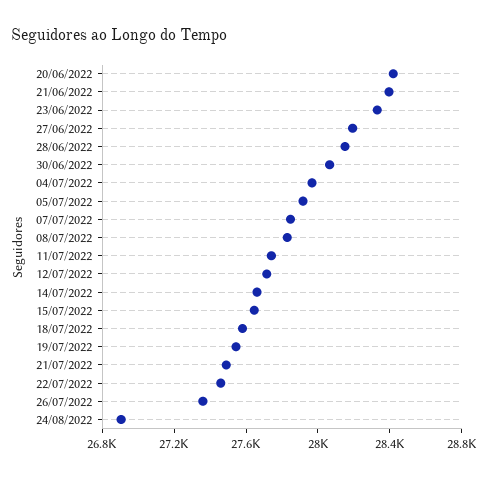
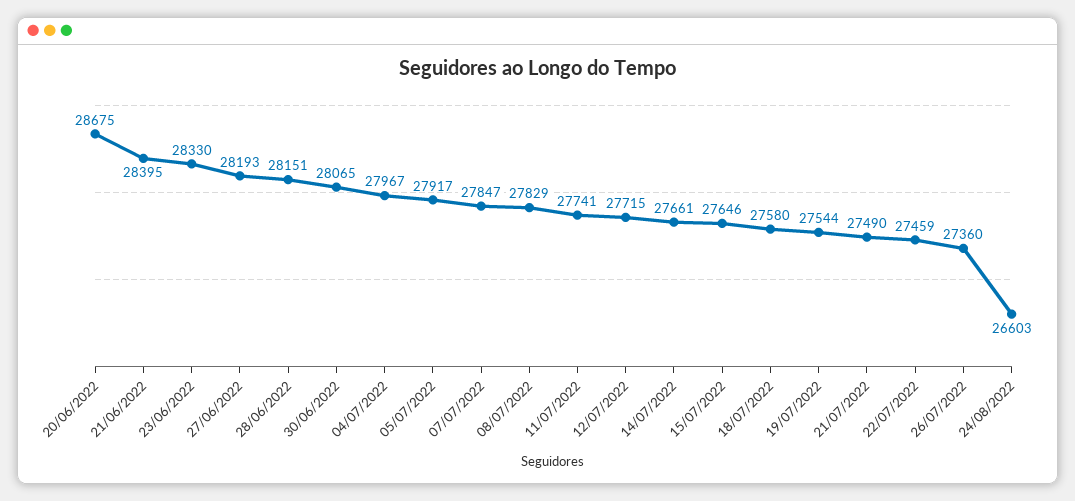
20/06/2022: 28400 -> 28675
24/08/2022: 26900 -> 26603

